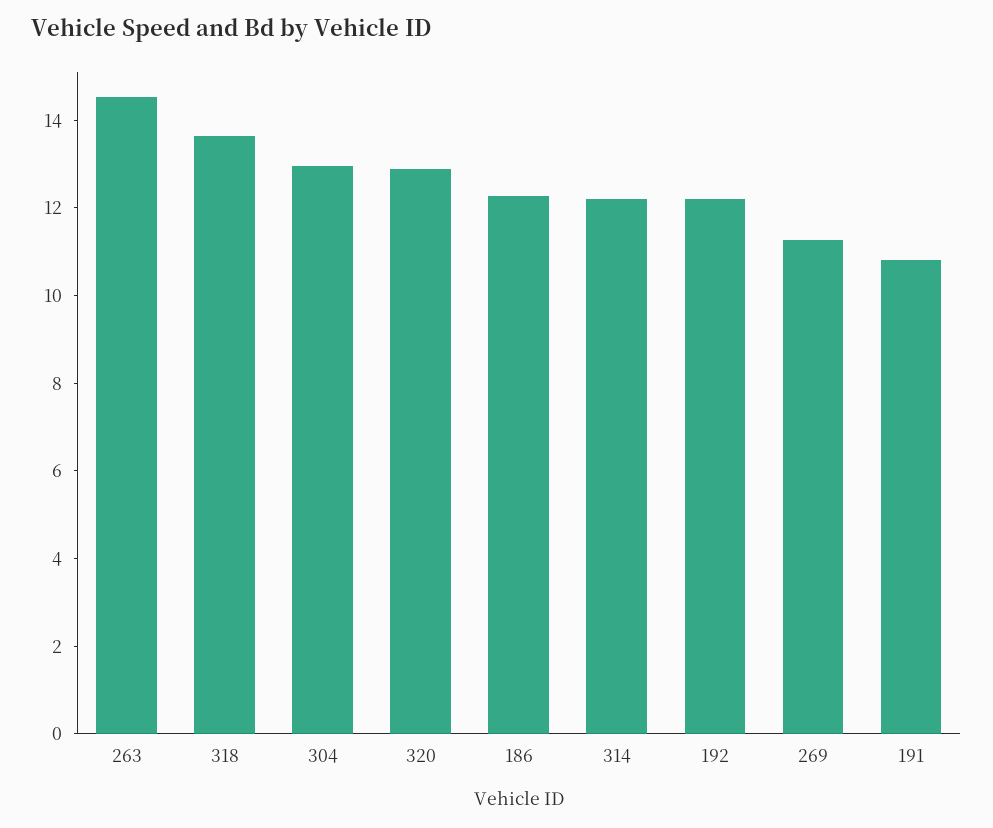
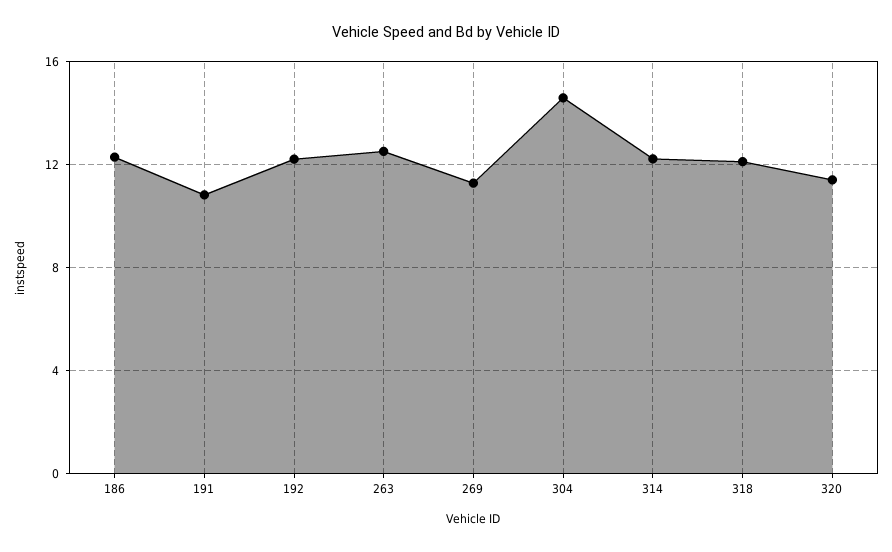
263: 14.5 -> 12.5
318: 13.5 -> 12
304: 13 -> 14.5
320: 13 -> 11.5

